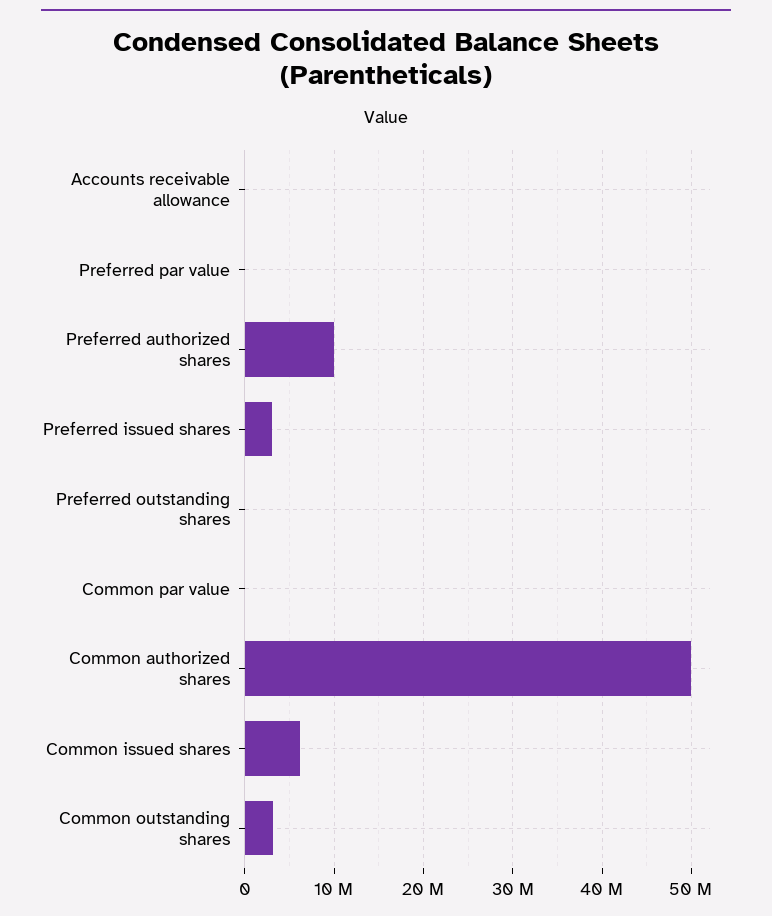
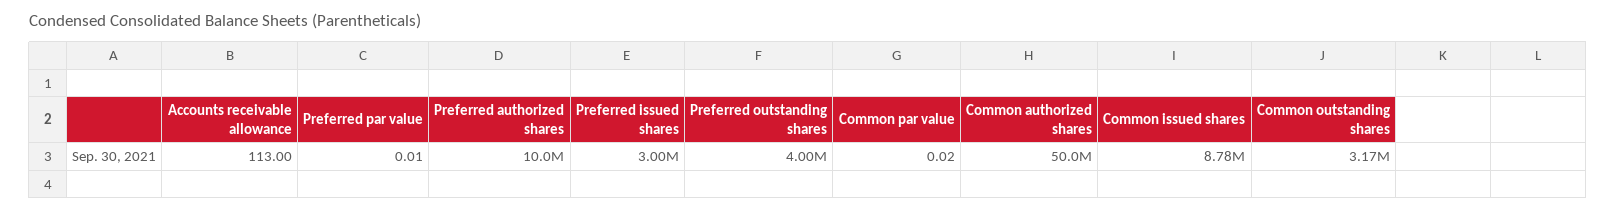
Preferred outstanding shares: 0 -> 4000000
Common issued shares: 6000000 -> 8780000

